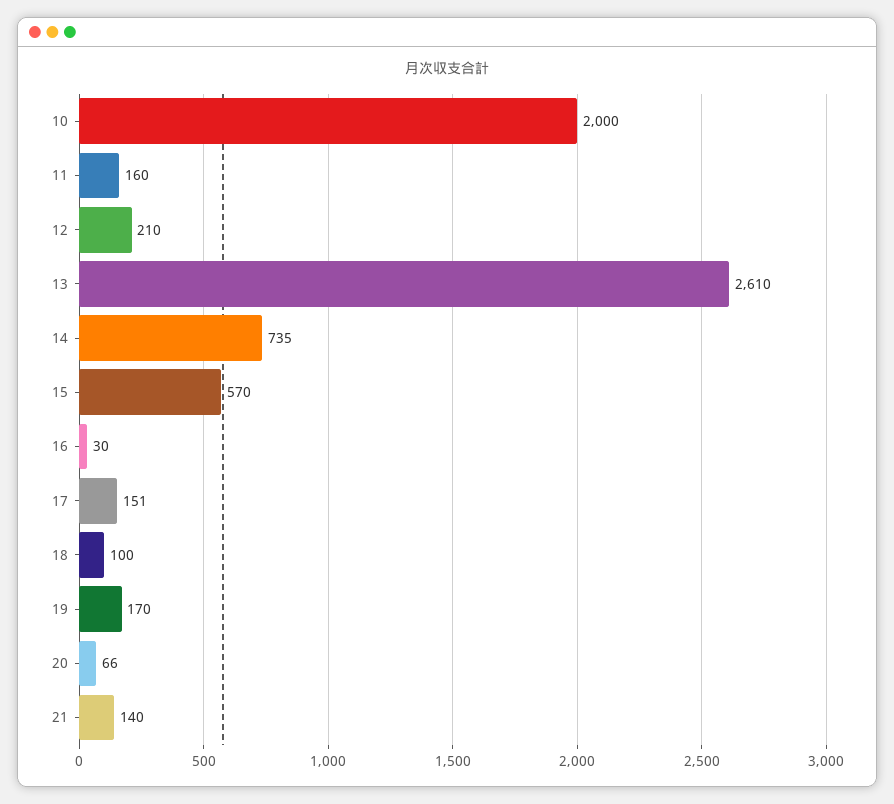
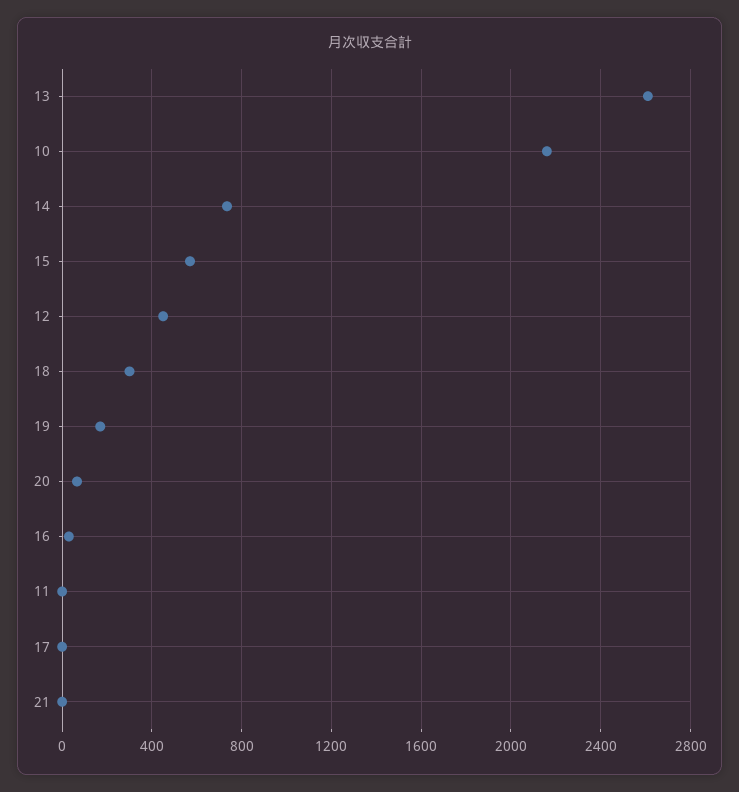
10: 2000 -> 2150
11: 160 -> 0
12: 210 -> 450
17: 151 -> 0
18: 100 -> 300
21: 140 -> 0

